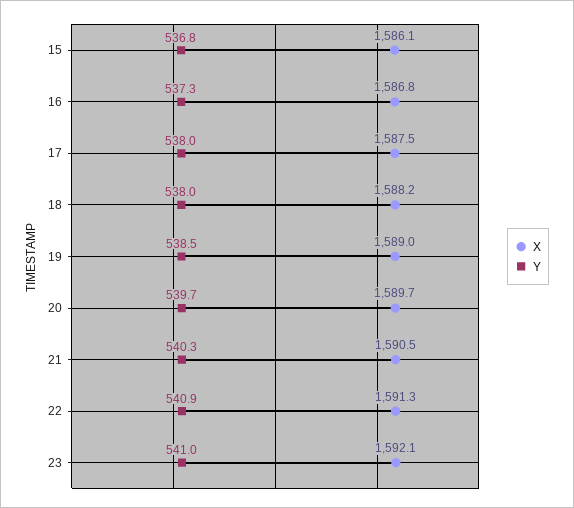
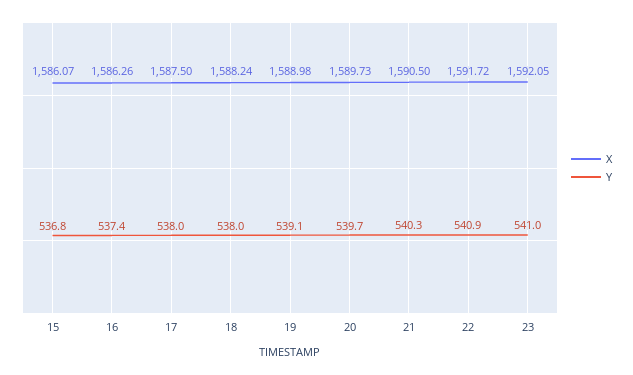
X, 16: 1586.8 -> 1586.26
Y, 16: 537.3 -> 537.4
Y, 19: 538.5 -> 539.1
X, 22: 1591.3 -> 1591.72

